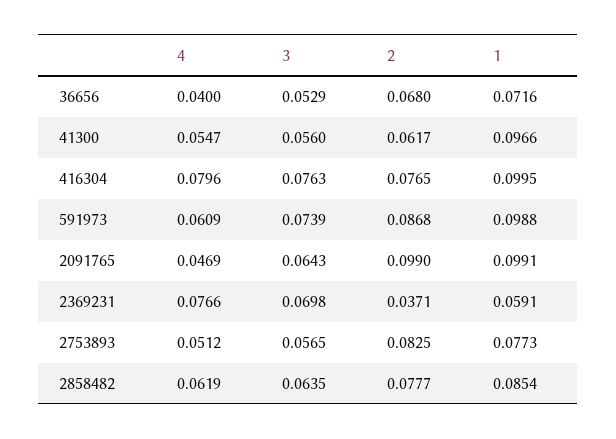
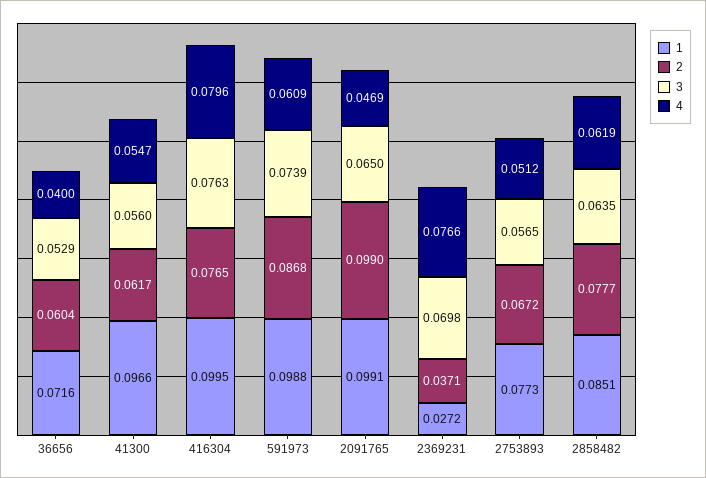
2, 36656: 0.068 -> 0.0604
3, 2091765: 0.0643 -> 0.065
1, 2369231: 0.0591 -> 0.0272
2, 2753893: 0.0825 -> 0.0672
1, 2858482: 0.0854 -> 0.0851

